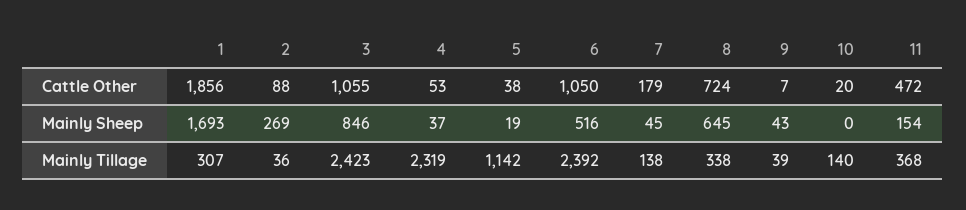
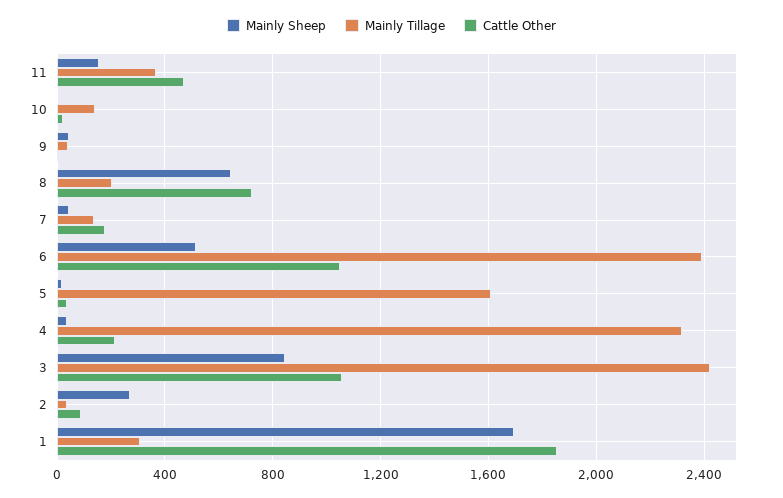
Cattle Other, 4: 53 -> 200
Mainly Tillage, 5: 1142 -> 1600
Mainly Tillage, 8: 338 -> 200

